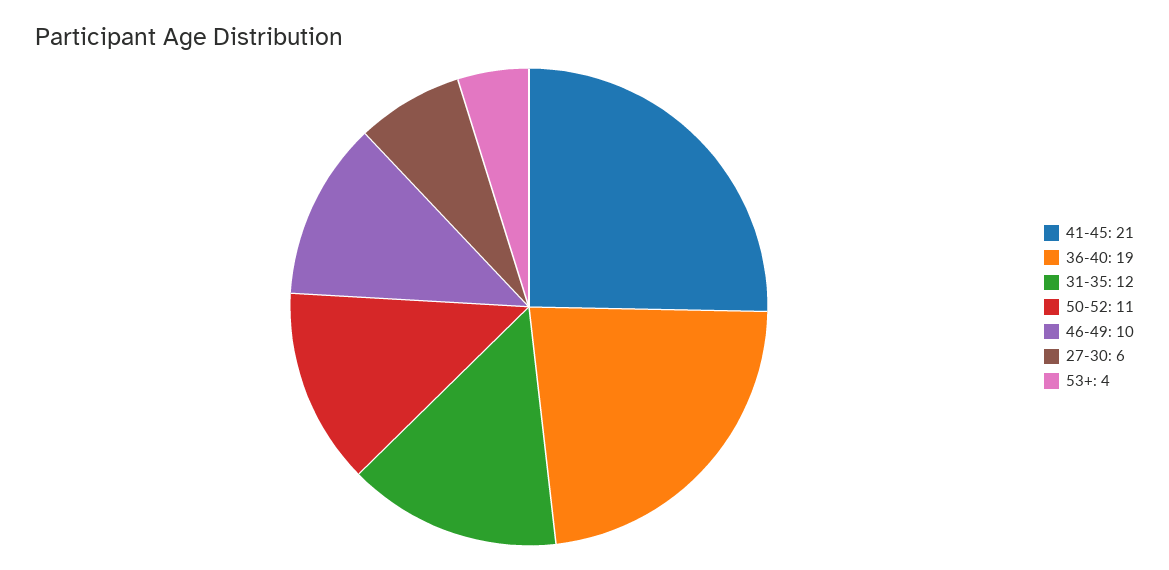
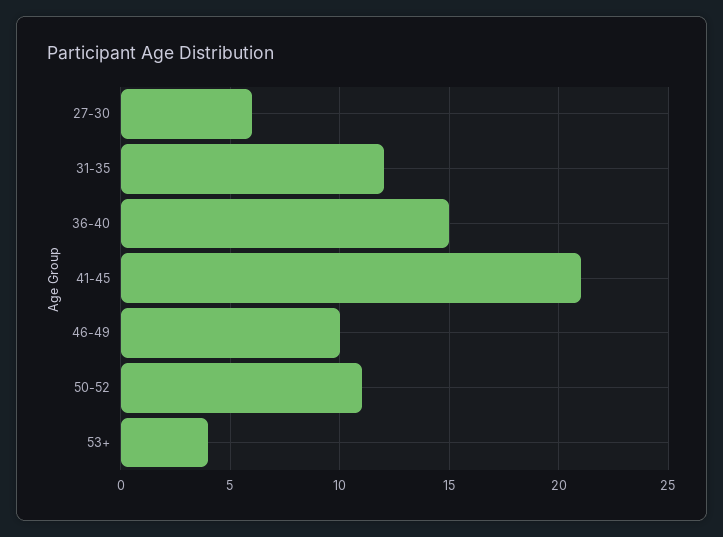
36-40: 19 -> 15

